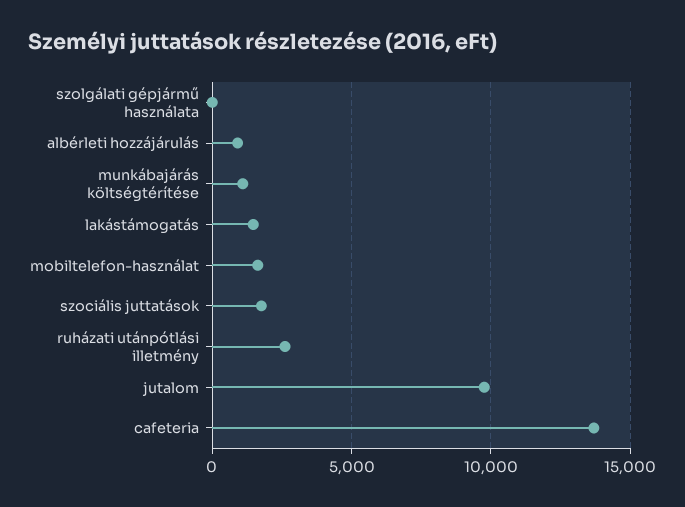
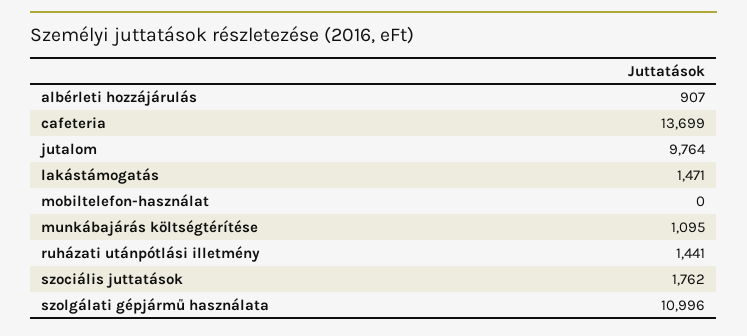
szolgálati gépjármű használata: 0 -> 10996
mobiltelefon-használat: 1500 -> 0
ruházati utánpótlási illetmény: 2500 -> 1441

